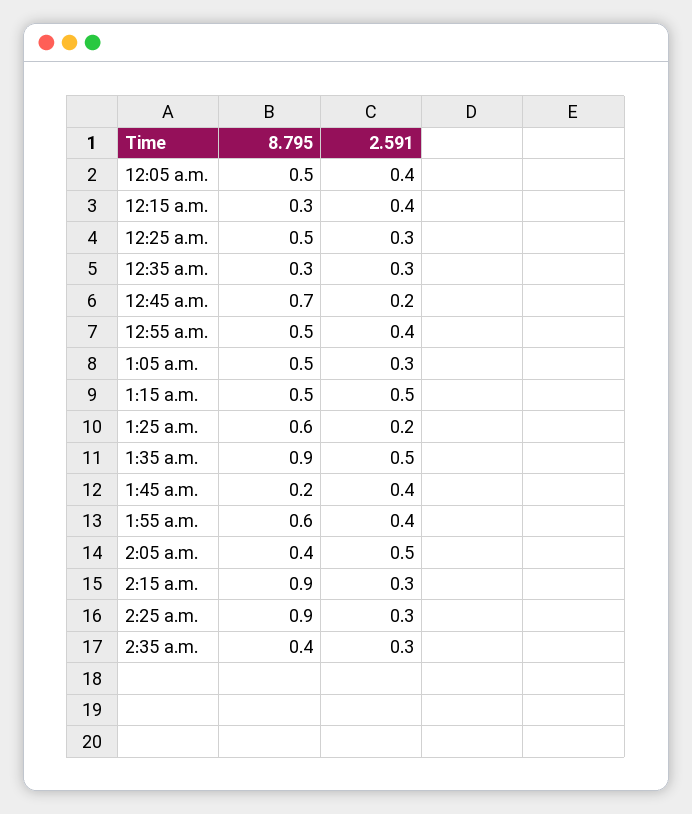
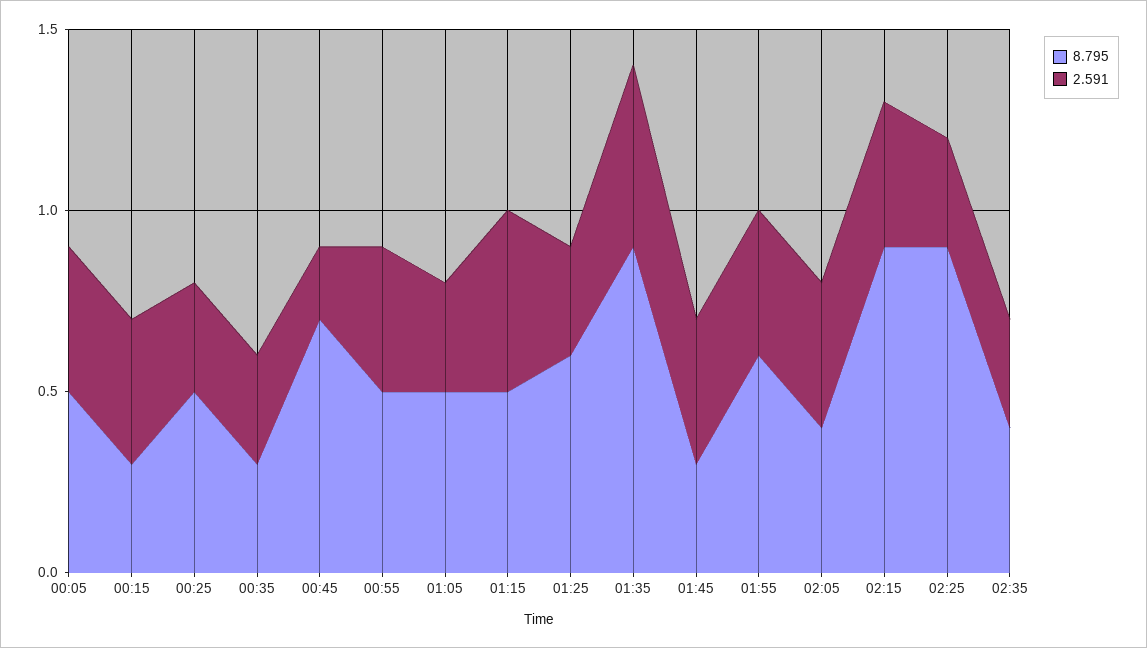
2.591, 1:25 a.m.: 0.2 -> 0.3
8.795, 1:45 a.m.: 0.2 -> 0.3
2.591, 2:05 a.m.: 0.5 -> 0.4
2.591, 2:15 a.m.: 0.3 -> 0.4

